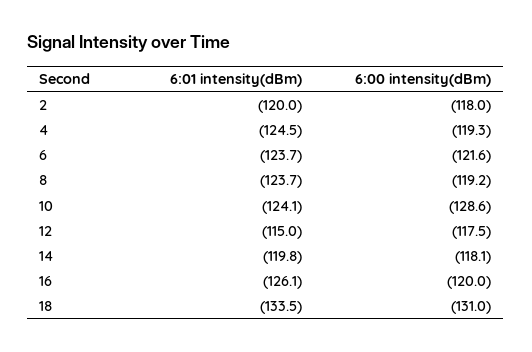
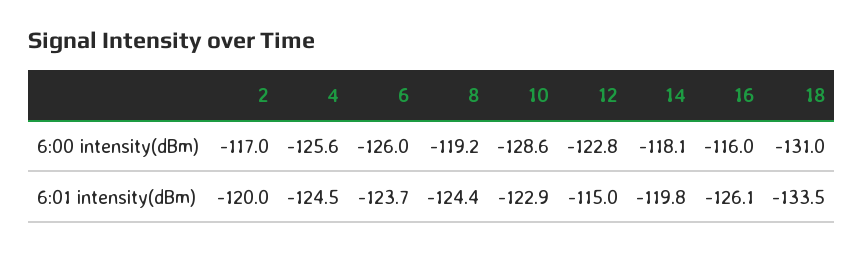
6:00 intensity(dBm), 2: -118 -> -117
6:00 intensity(dBm), 4: -119.3 -> -125.6
6:00 intensity(dBm), 6: -121.6 -> -126
6:01 intensity(dBm), 8: -123.7 -> -124.4
6:01 intensity(dBm), 10: -124.1 -> -122.9
6:00 intensity(dBm), 12: -117.5 -> -122.8
6:00 intensity(dBm), 16: -120 -> -116

